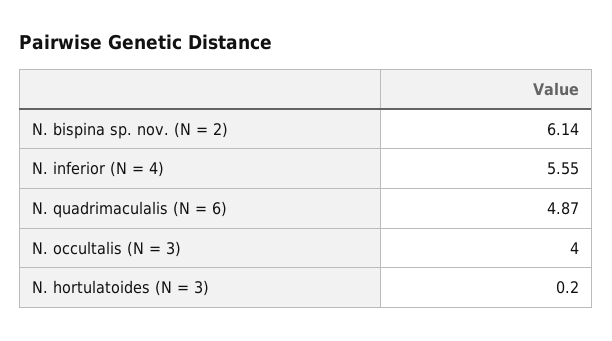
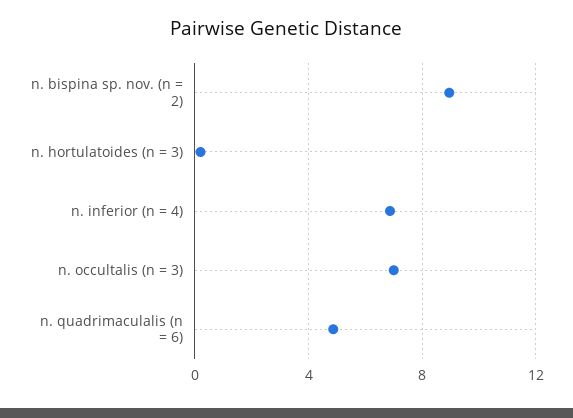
N. bispina sp. nov. (N = 2): 6.14 -> 9
N. inferior (N = 4): 5.55 -> 7
N. occultalis (N = 3): 4 -> 7

